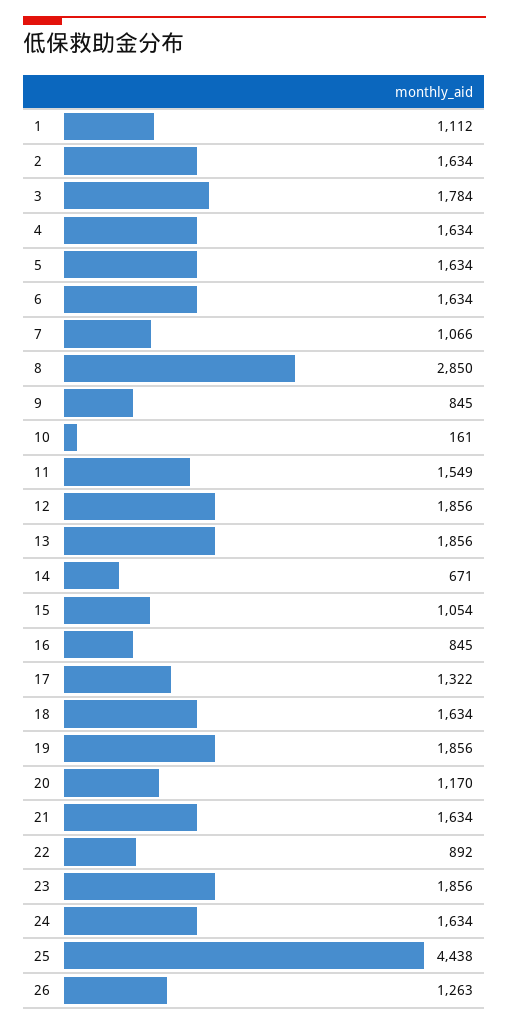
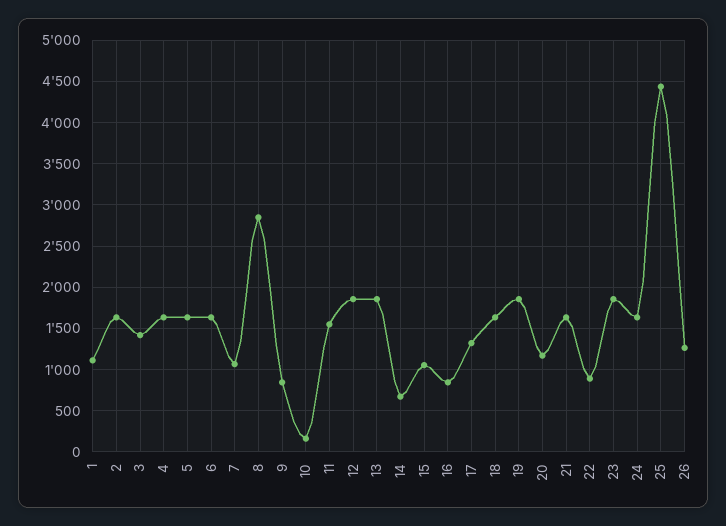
3: 1784 -> 1400

